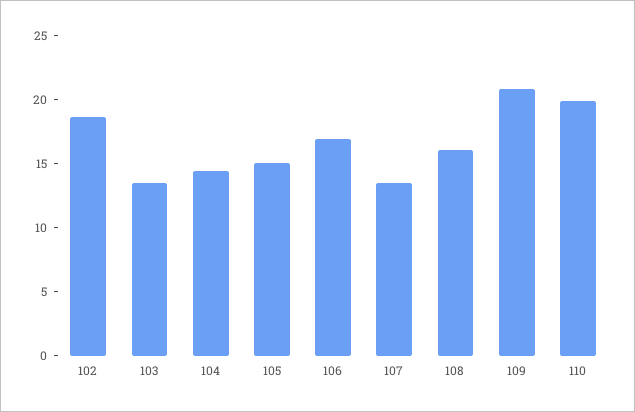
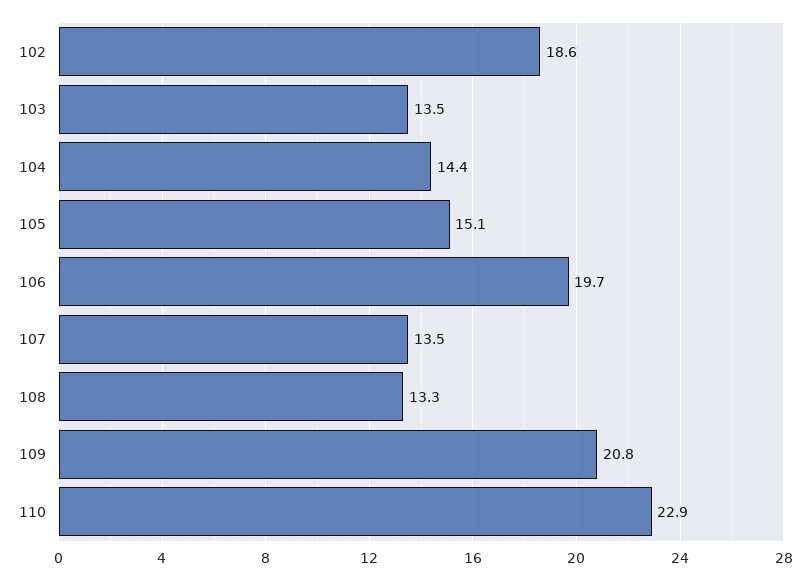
106: 17 -> 19.7
108: 16 -> 13.3
110: 20 -> 22.9

